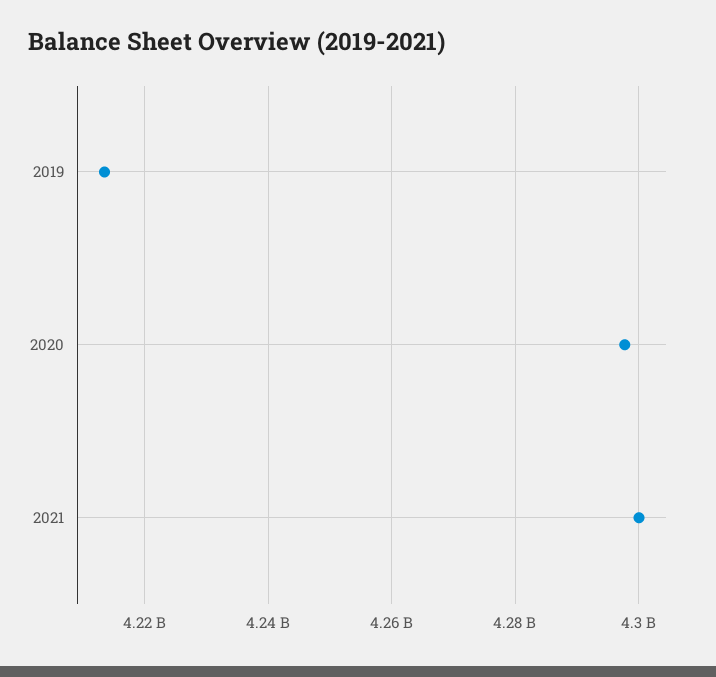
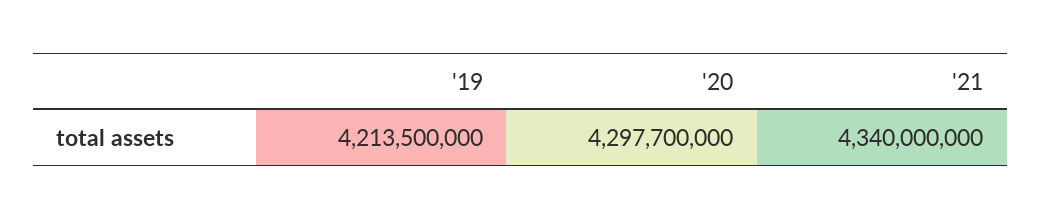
2021: 4300000000 -> 4340000000

